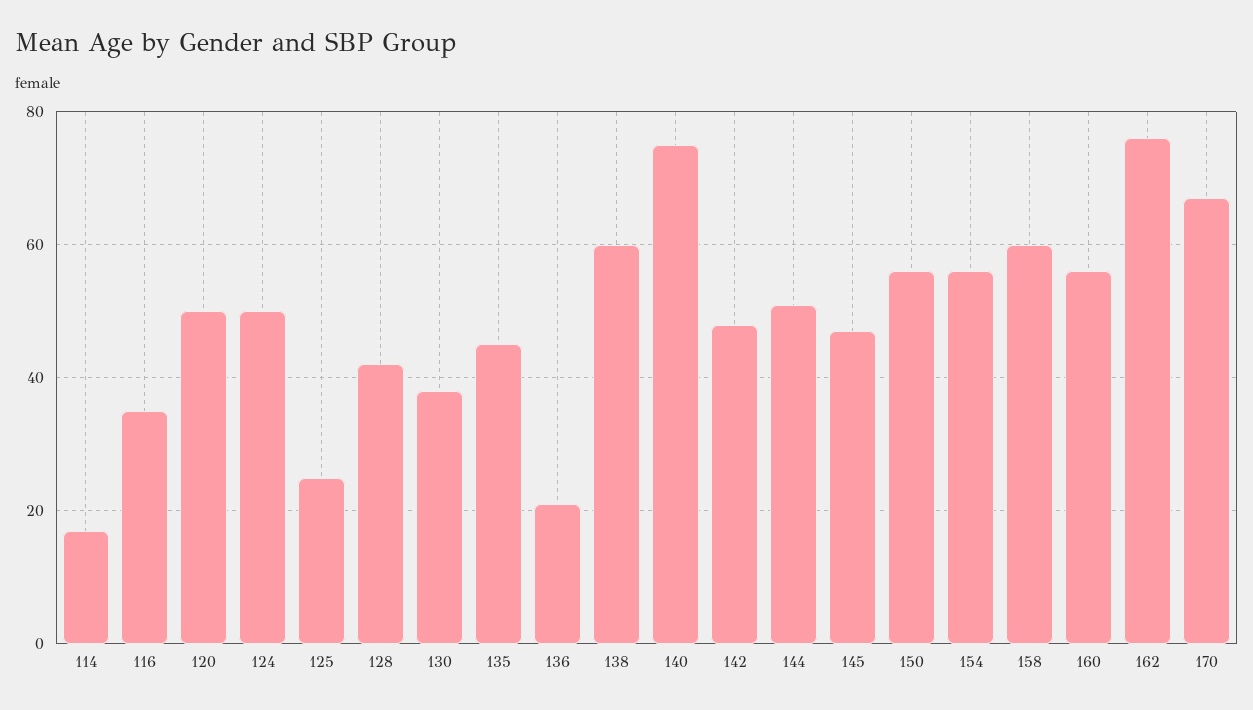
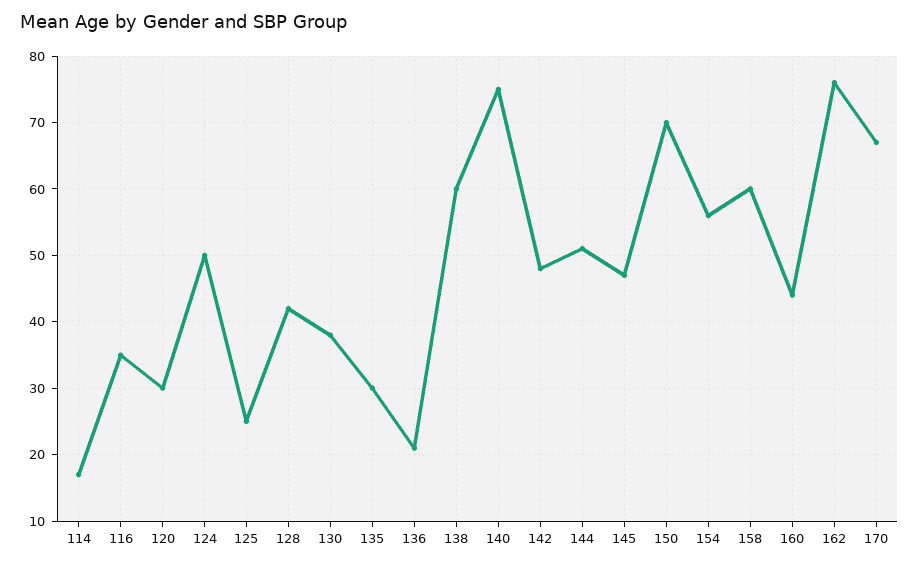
120: 50 -> 30
135: 45 -> 30
150: 55 -> 70
160: 55 -> 44

